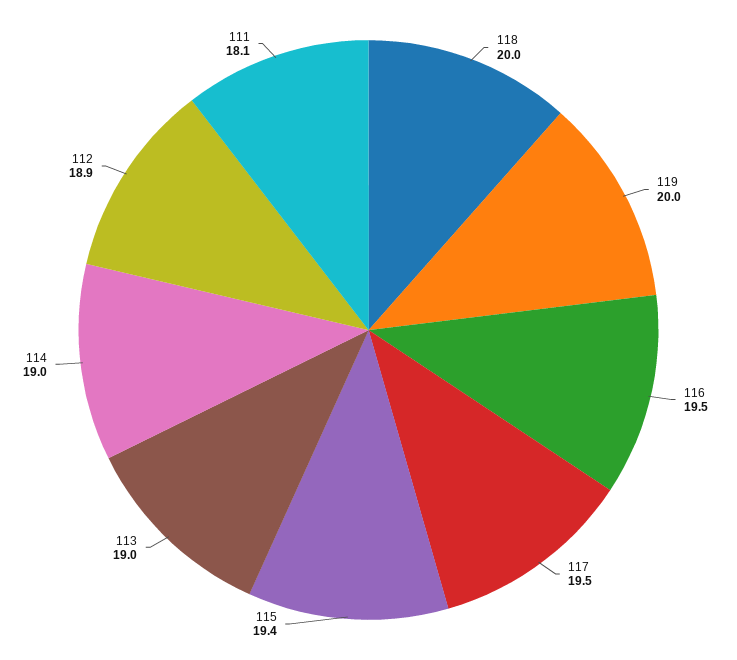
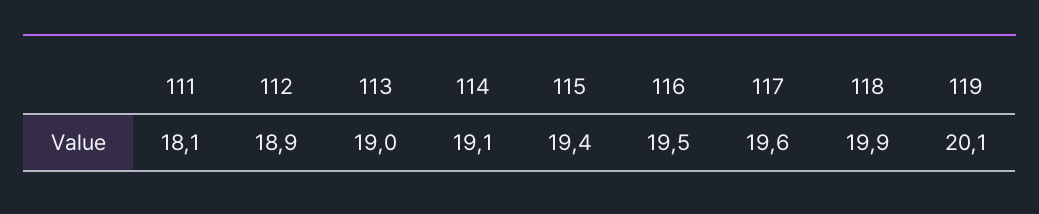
118: 20 -> 19.9
119: 20 -> 20.1
117: 19.5 -> 19.6
114: 19 -> 19.1

